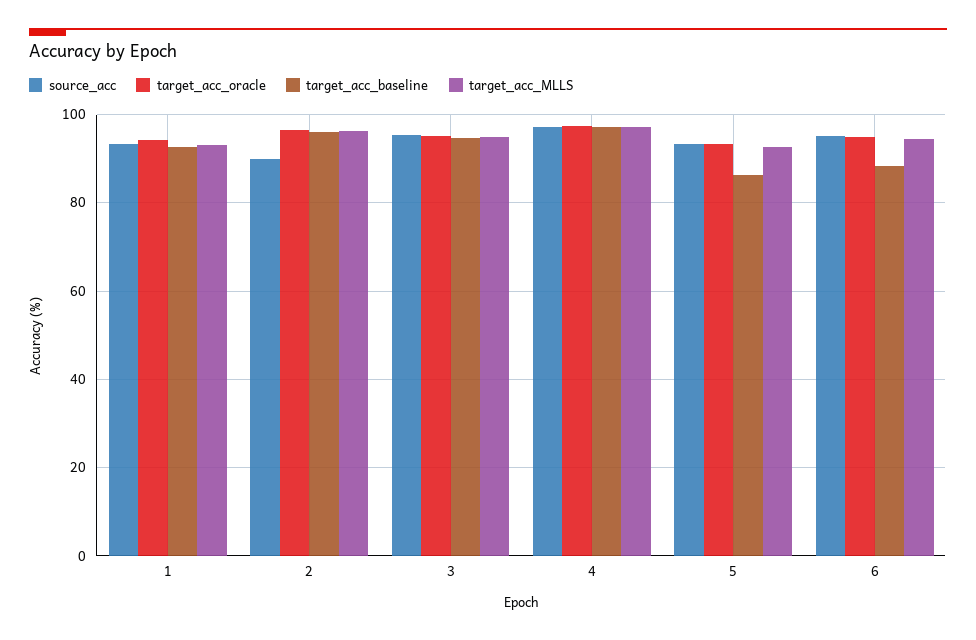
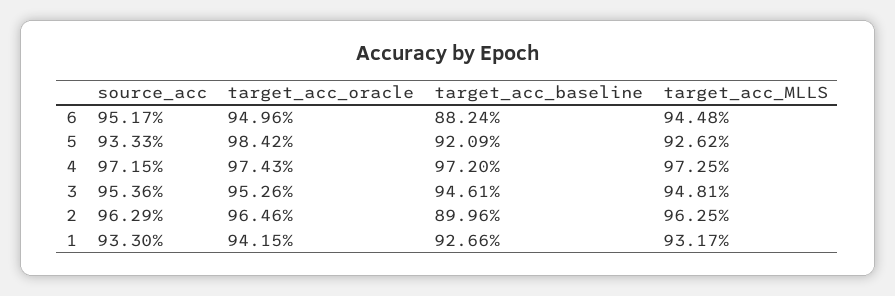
source_acc, 2: 90 -> 96.29
target_acc_baseline, 2: 96 -> 89.96
target_acc_oracle, 5: 94 -> 98.42
target_acc_baseline, 5: 86 -> 92.09

